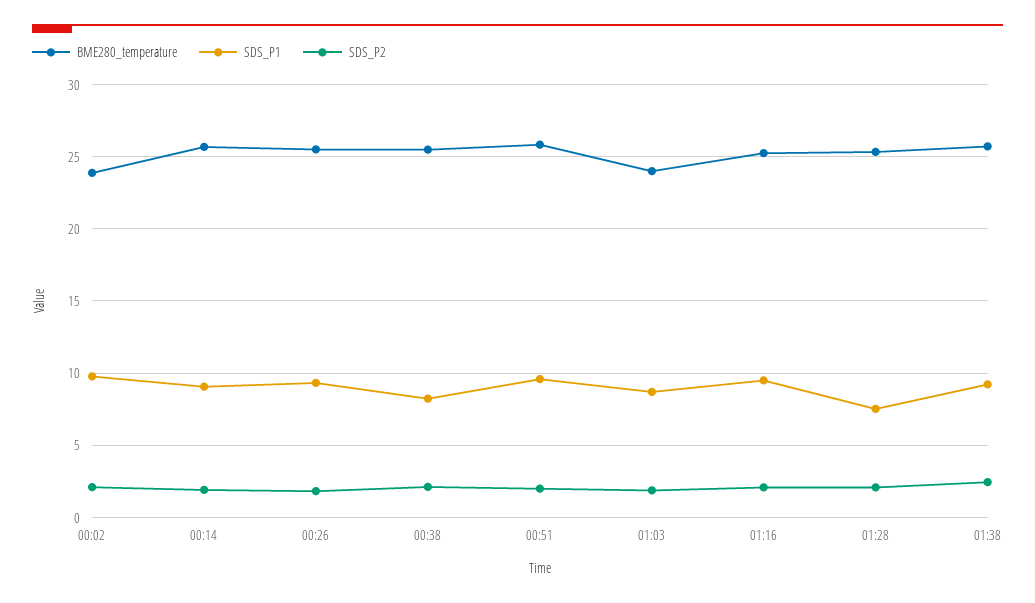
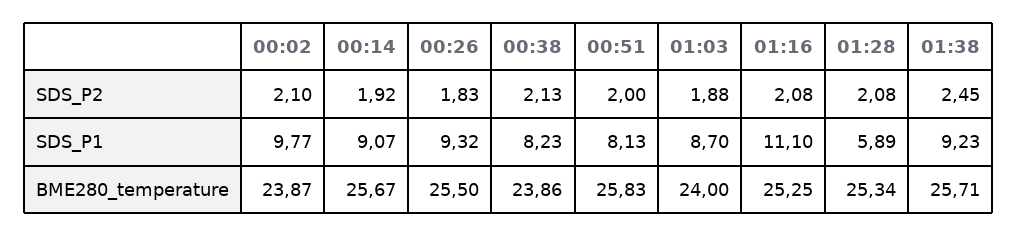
BME280_temperature, 00:38: 25.5 -> 23.86
SDS_P1, 00:51: 9.5 -> 8.13
SDS_P1, 01:16: 9.5 -> 11.1
SDS_P1, 01:28: 7.5 -> 5.89

